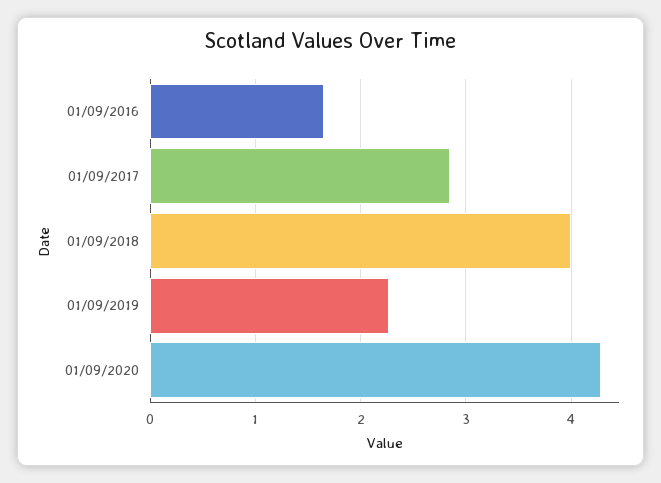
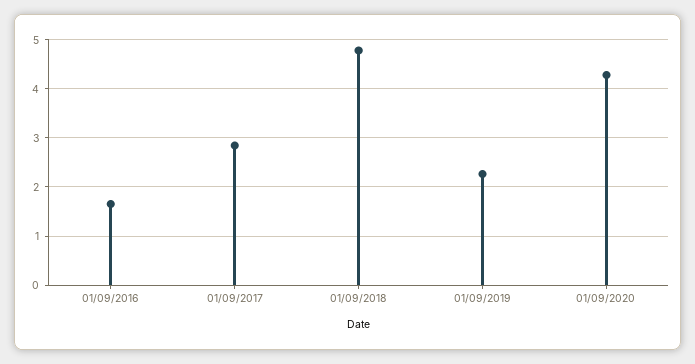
01/09/2018: 4 -> 4.8

